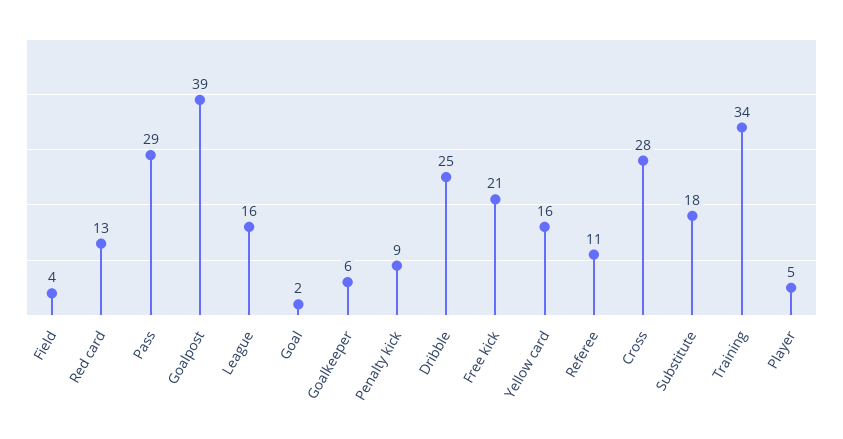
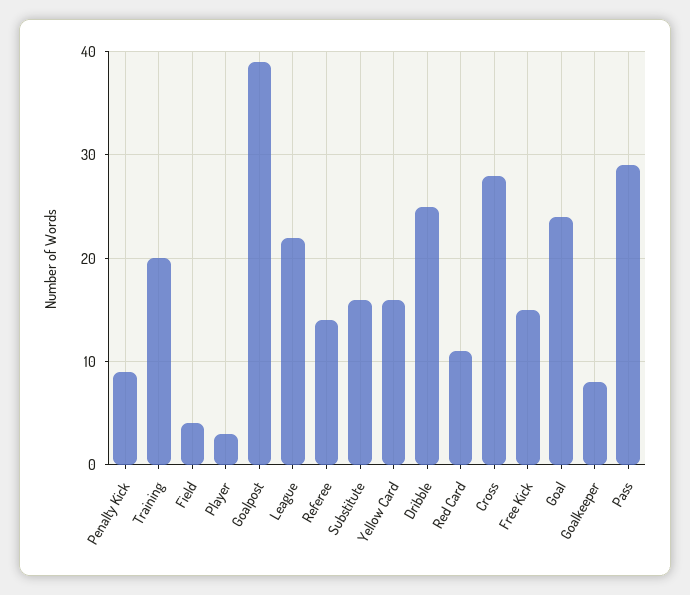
Red card: 13 -> 11
League: 16 -> 22
Goal: 2 -> 24
Goalkeeper: 6 -> 8
Free kick: 21 -> 15
Referee: 11 -> 14
Substitute: 18 -> 16
Training: 34 -> 20
Player: 5 -> 3

